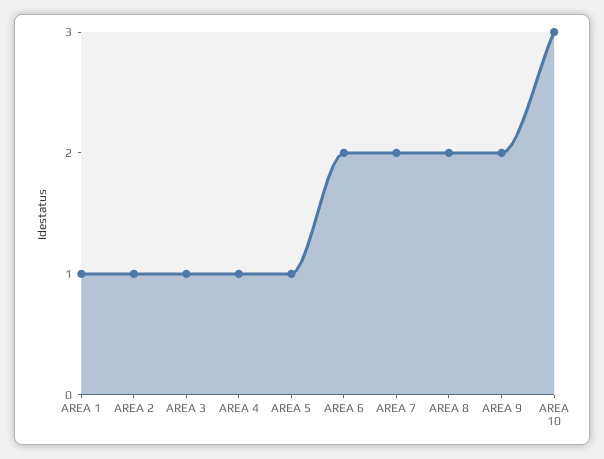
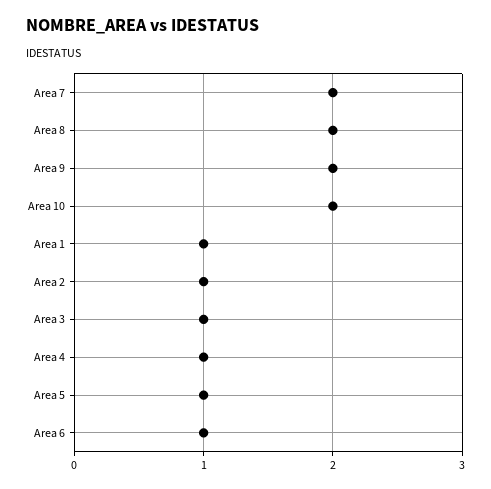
AREA 6: 2 -> 1
AREA 10: 3 -> 2

